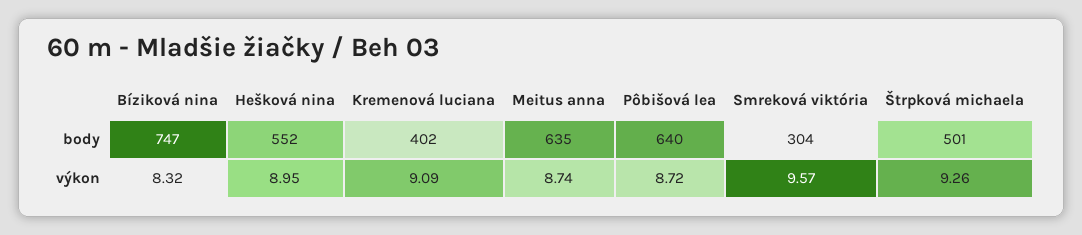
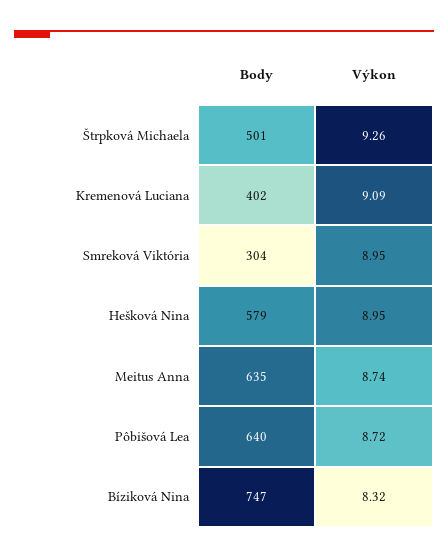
Hešková nina, body: 552 -> 579
Smreková viktória, výkon: 9.57 -> 8.95

